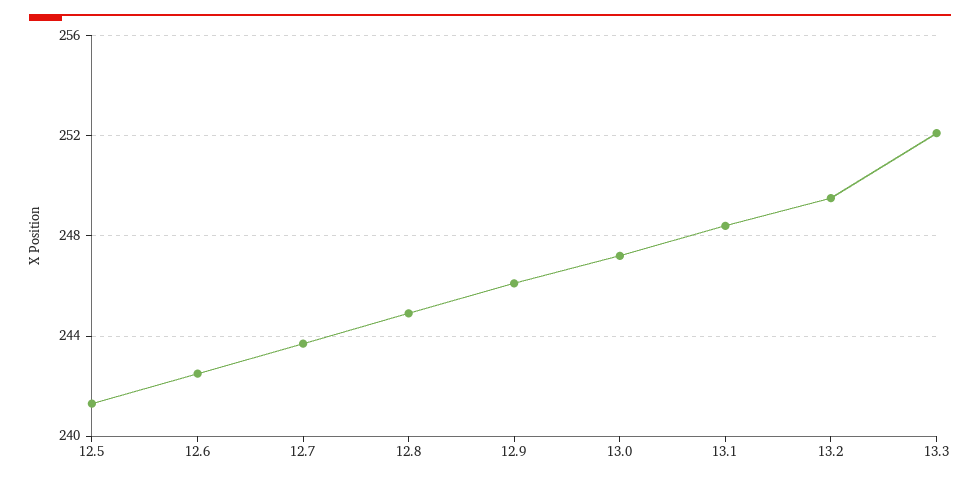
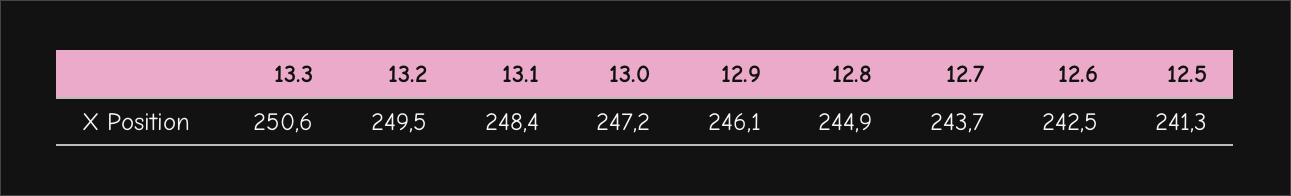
13.3: 252 -> 250.6

